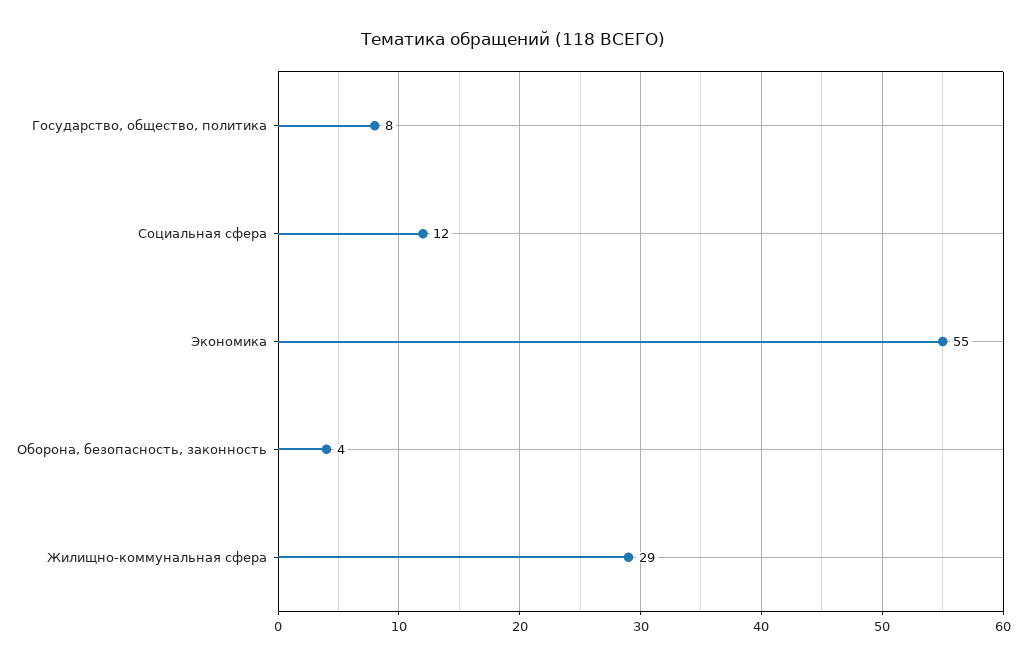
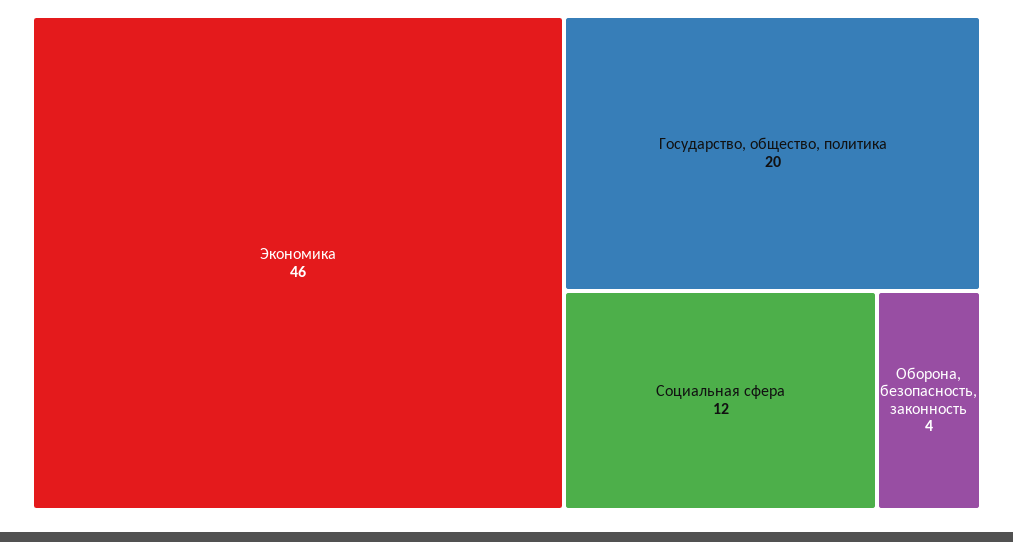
Государство, общество, политика: 8 -> 20
Экономика: 55 -> 46
Жилищно-коммунальная сфера: 29 -> none

